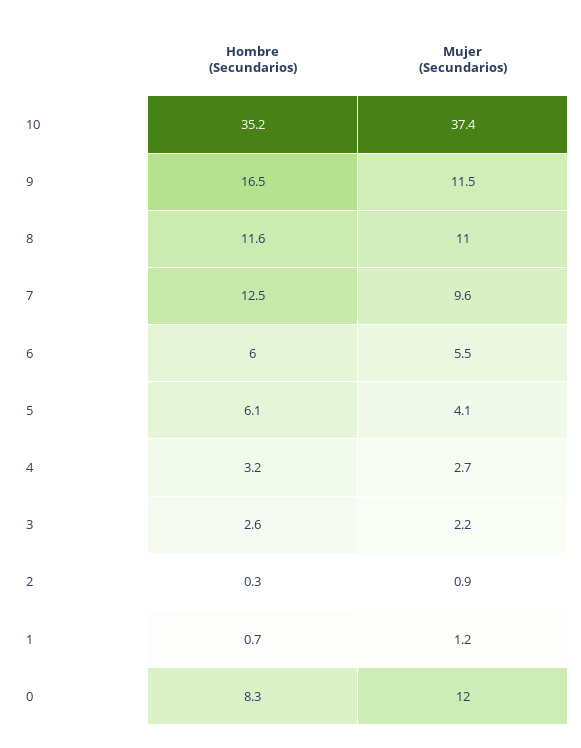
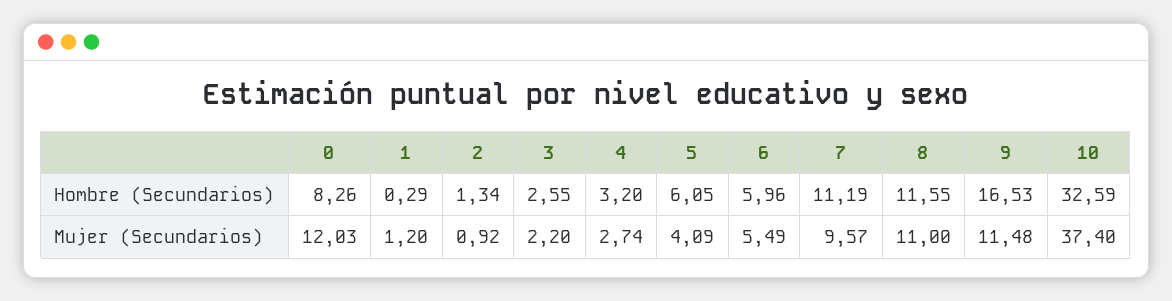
Hombre (Secundarios), 10: 35.2 -> 32.59
Hombre (Secundarios), 7: 12.5 -> 11.19
Hombre (Secundarios), 2: 0.3 -> 1.34
Hombre (Secundarios), 1: 0.7 -> 0.29

